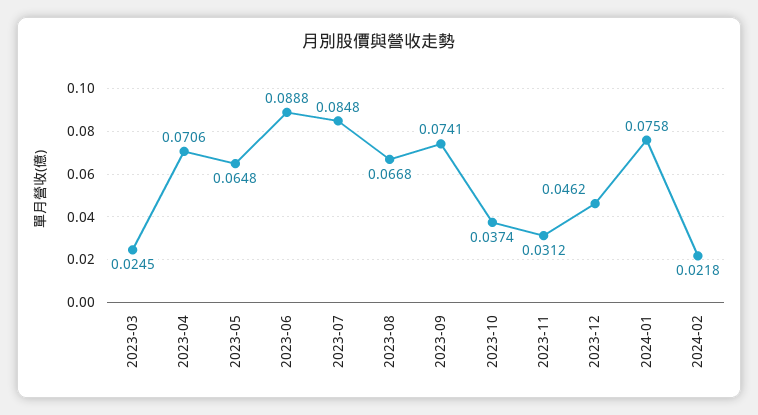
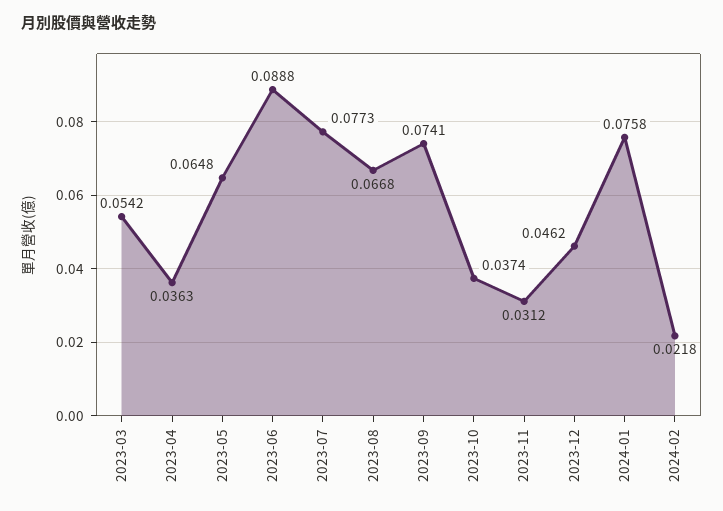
2023-03: 0.0245 -> 0.0542
2023-04: 0.0706 -> 0.0363
2023-07: 0.0848 -> 0.0773

